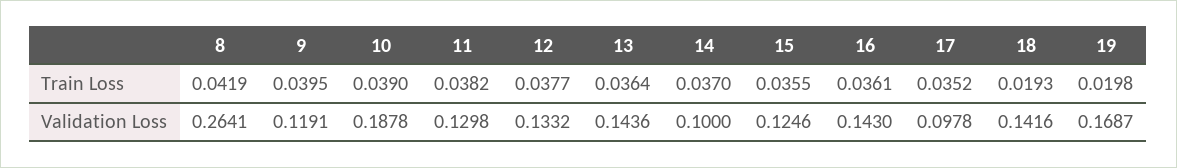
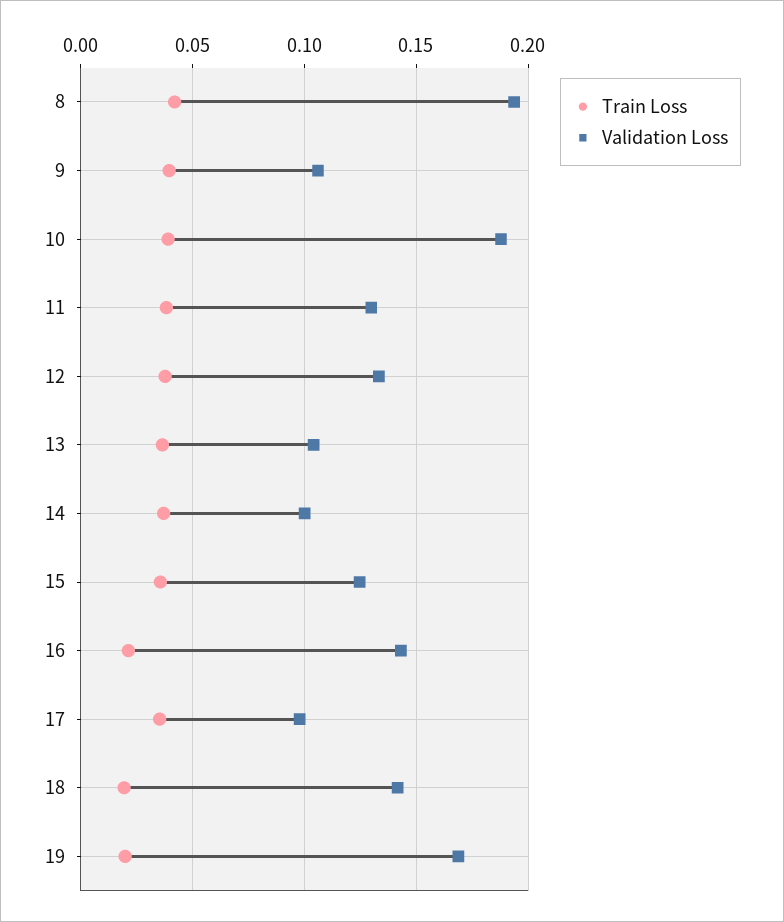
Train Loss, 16: 0.0361 -> 0.02
Validation Loss, 8: 0.2641 -> 0.195
Validation Loss, 9: 0.1191 -> 0.105
Validation Loss, 13: 0.1436 -> 0.105

